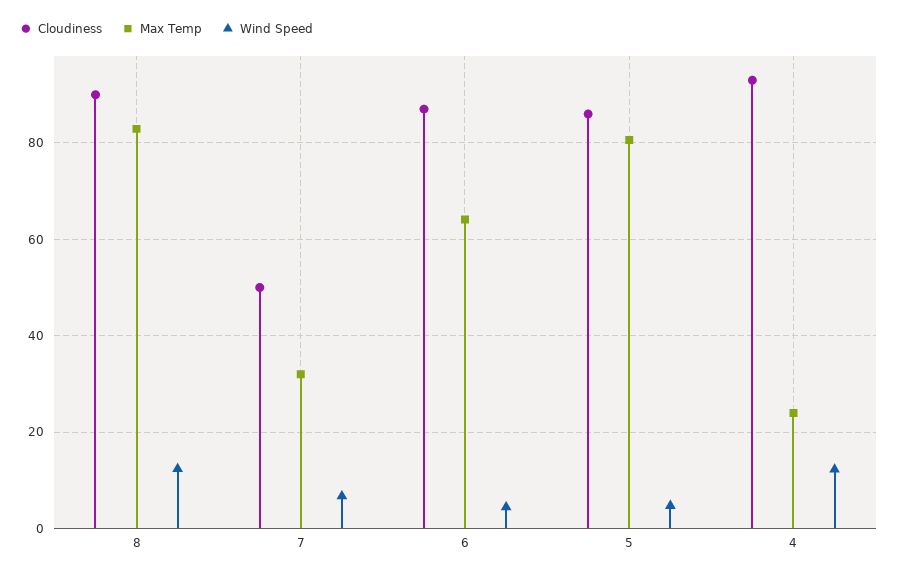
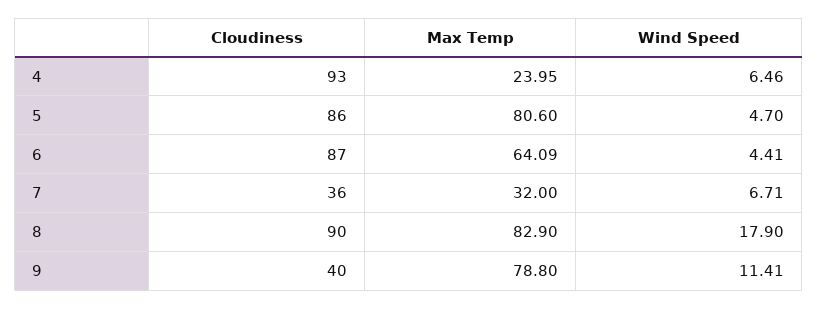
Wind Speed, 8: 12 -> 17.9
Cloudiness, 7: 50 -> 36
Wind Speed, 4: 12 -> 6.46
Cloudiness, 9: none -> 40
Max Temp, 9: none -> 78.8
Wind Speed, 9: none -> 11.41

